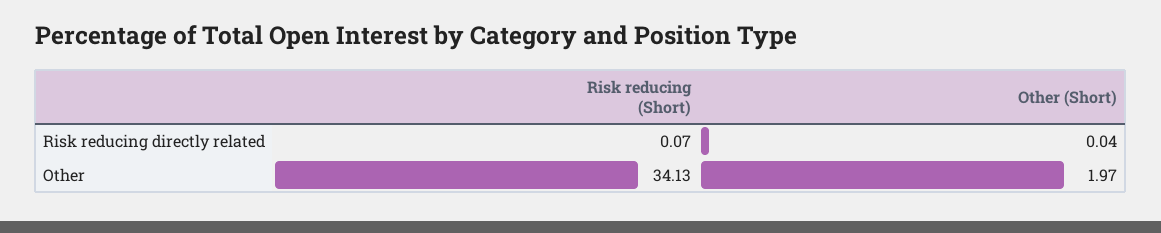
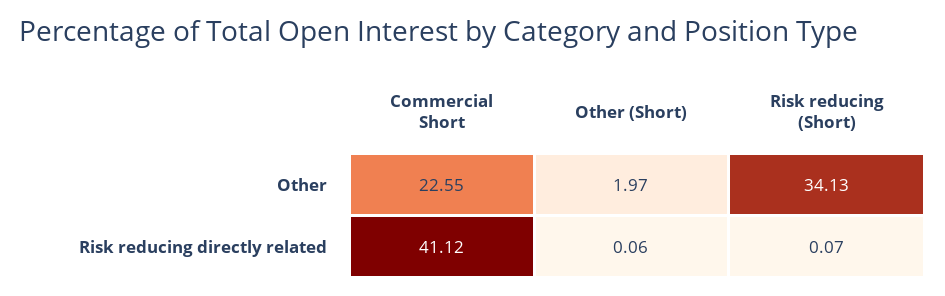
Other (Short), Risk reducing directly related: 0.04 -> 0.06
Commercial Short, Other: none -> 22.55
Commercial Short, Risk reducing directly related: none -> 41.12

